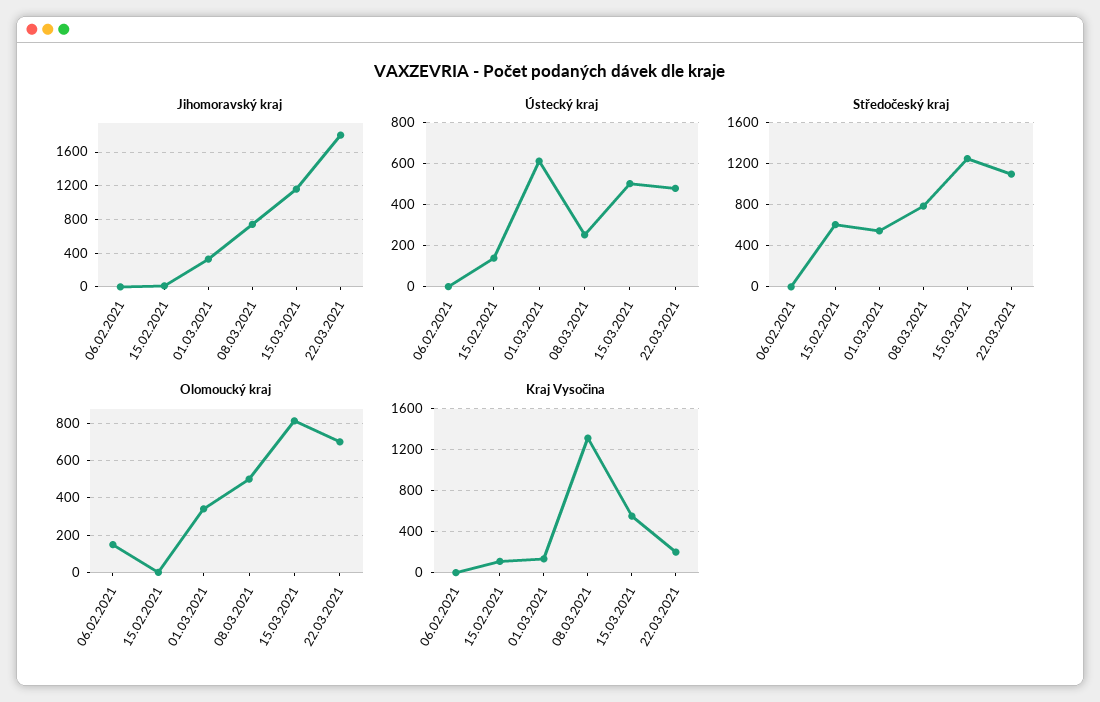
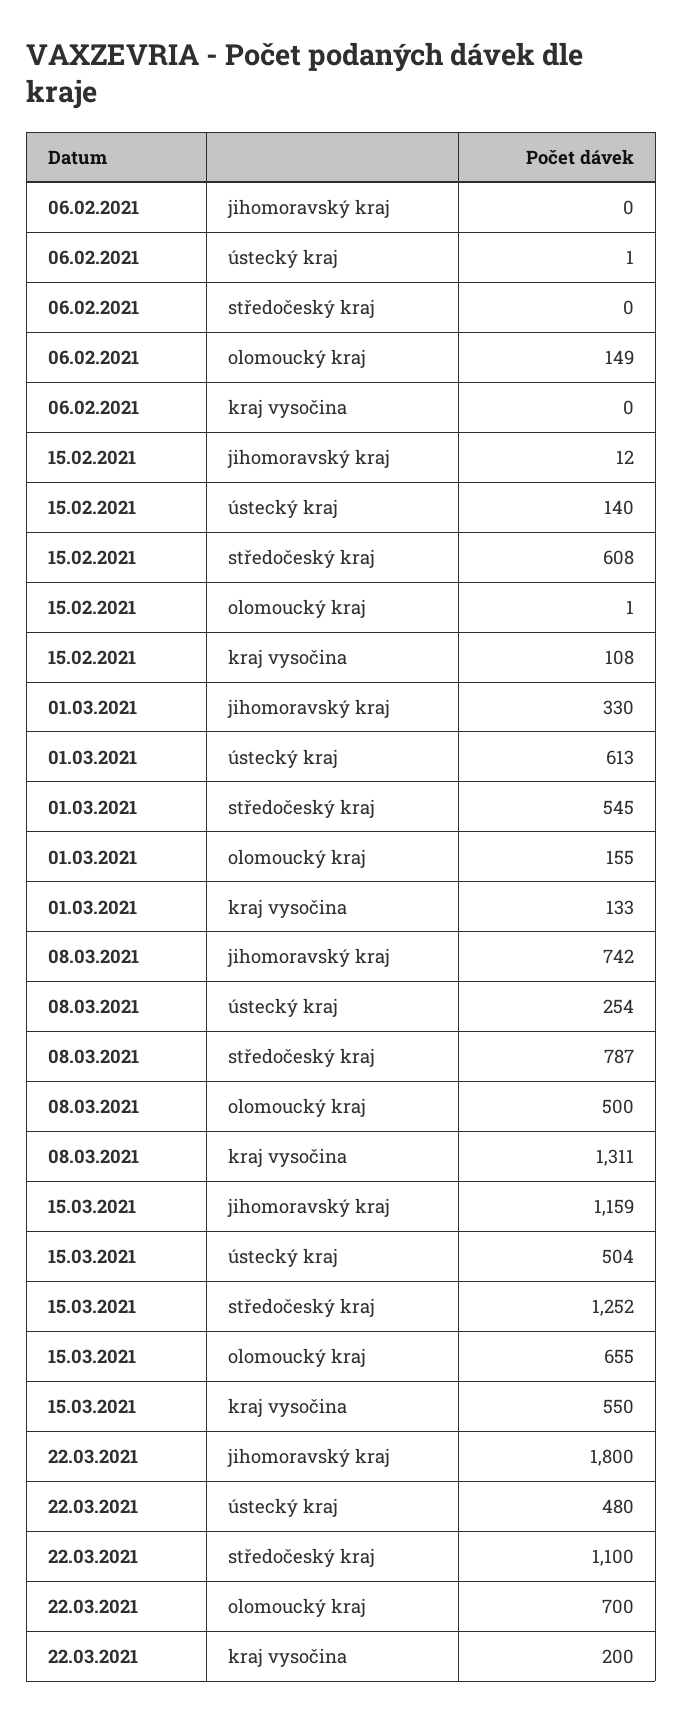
Olomoucký kraj, 01.03.2021: 350 -> 155
Olomoucký kraj, 15.03.2021: 800 -> 655

